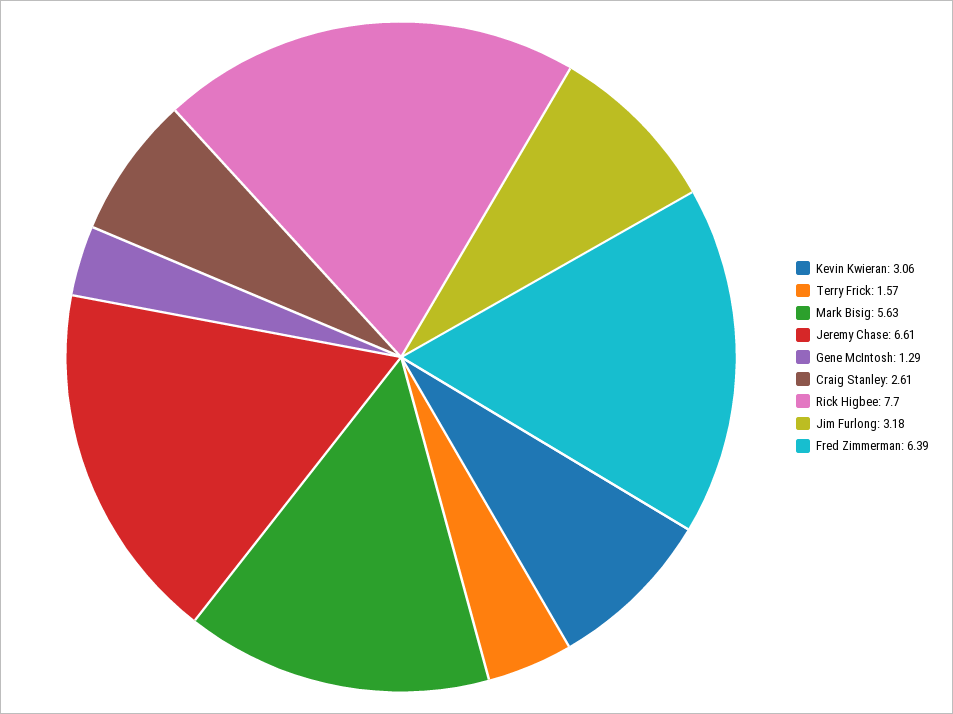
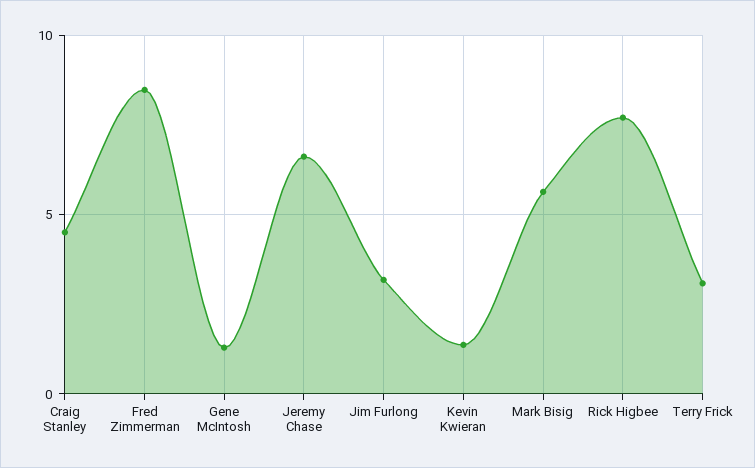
Kevin Kwieran: 3.06 -> 1.5
Terry Frick: 1.57 -> 3
Craig Stanley: 2.61 -> 4.5
Fred Zimmerman: 6.39 -> 8.5

